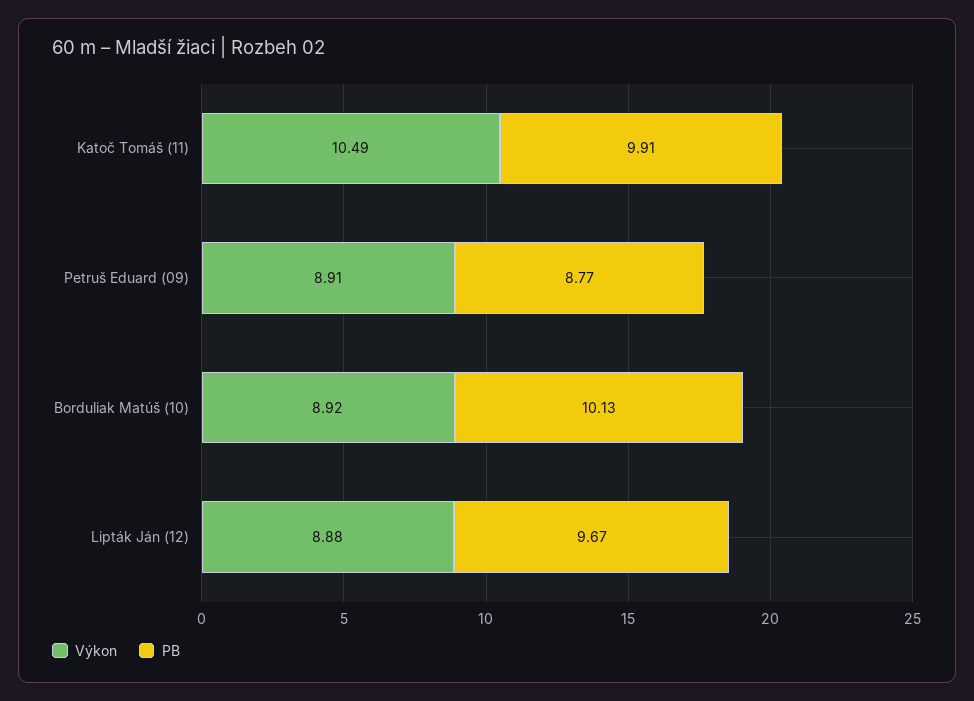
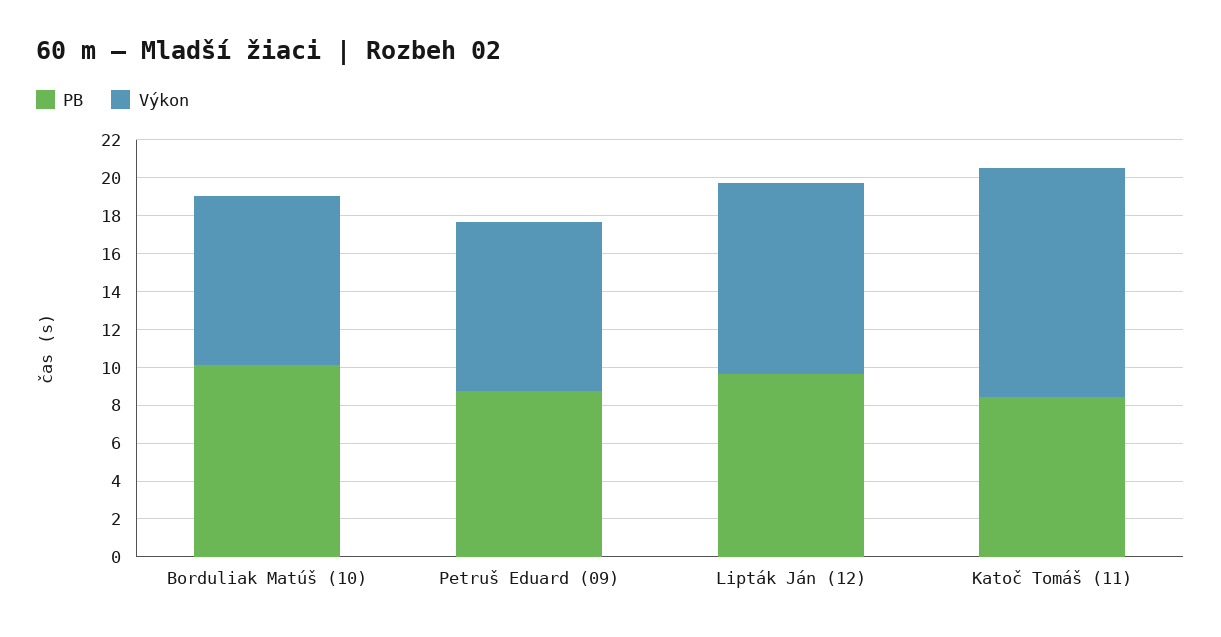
Výkon, Katoč Tomáš (11): 10.49 -> 12
PB, Katoč Tomáš (11): 9.91 -> 8.5
Výkon, Lipták Ján (12): 8.88 -> 10

